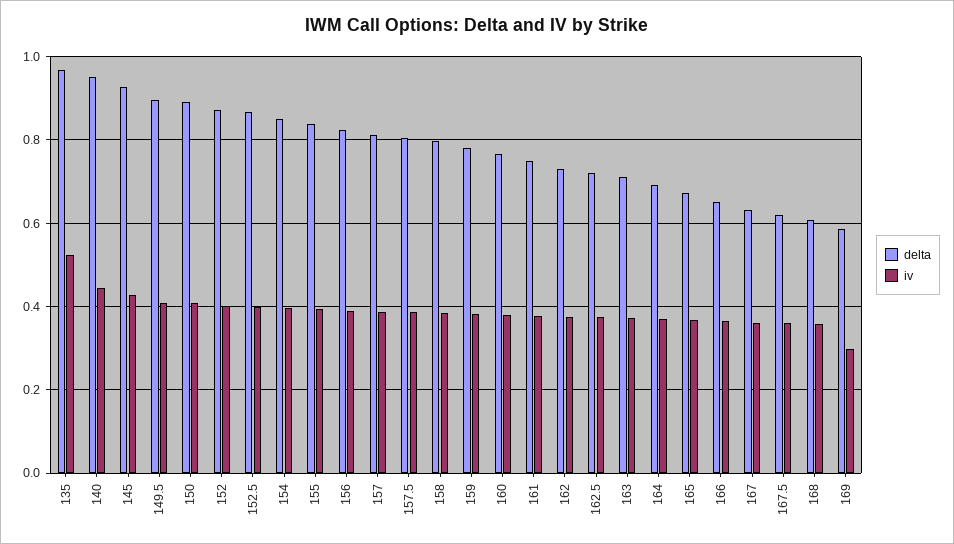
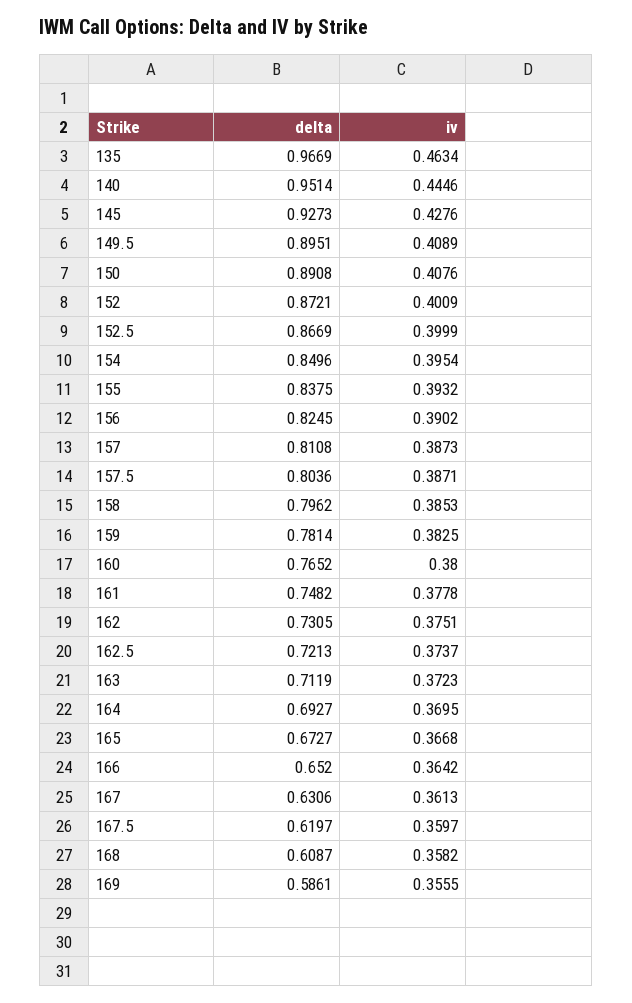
iv, 135: 0.52 -> 0.4634
iv, 169: 0.3 -> 0.3555

